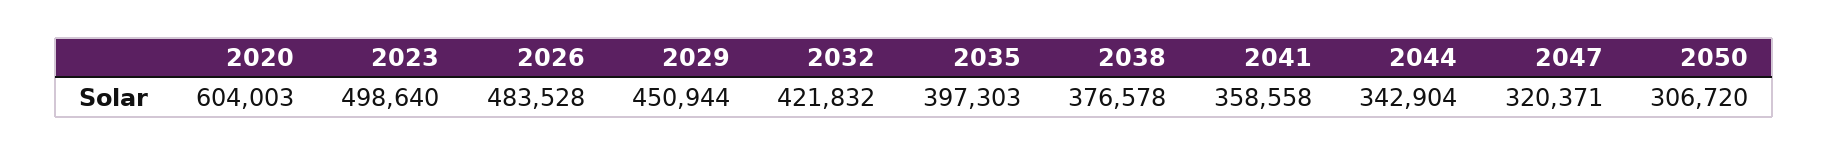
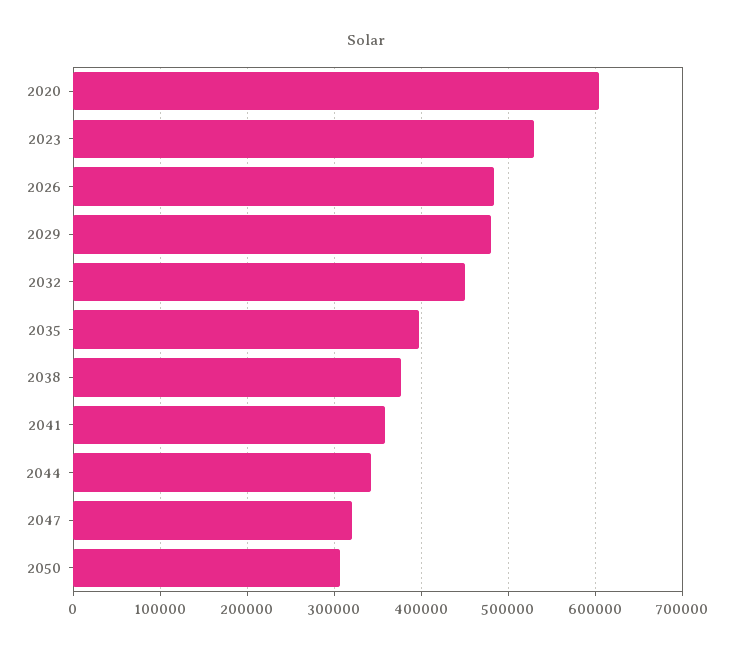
2023: 498640 -> 530000
2029: 450944 -> 480000
2032: 421832 -> 450000

